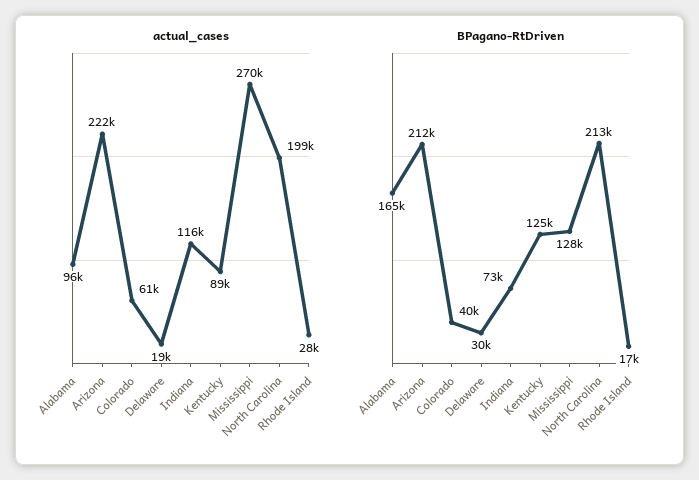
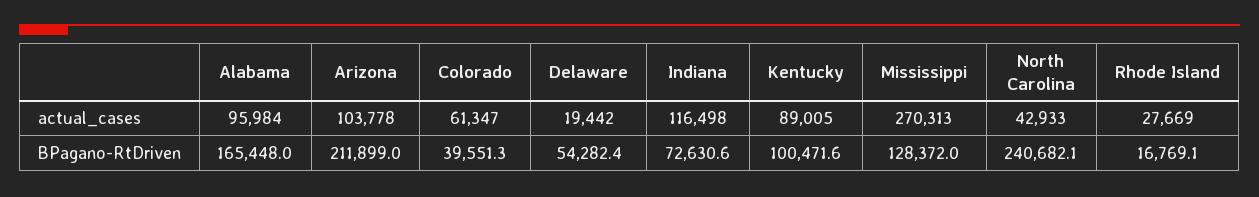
actual_cases, Arizona: 222000 -> 103778
actual_cases, North Carolina: 199000 -> 42933
BPagano-RtDriven, Delaware: 30000 -> 54282.4
BPagano-RtDriven, Kentucky: 125000 -> 100471.6
BPagano-RtDriven, North Carolina: 213000 -> 240682.1

